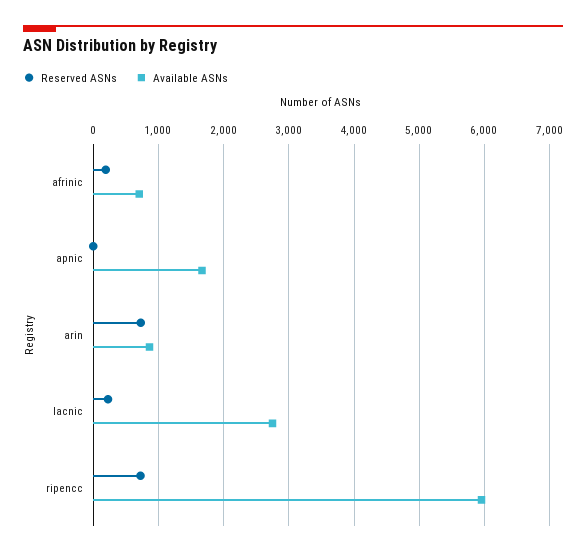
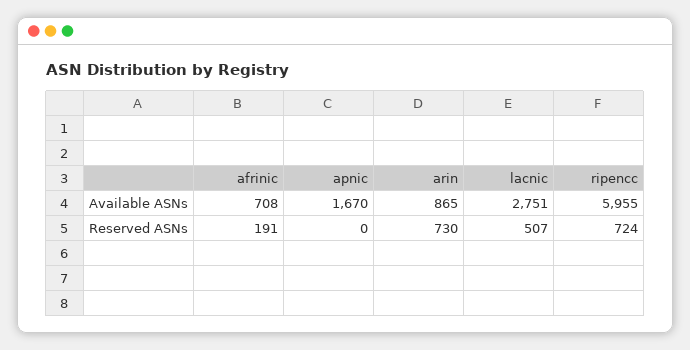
Reserved ASNs, lacnic: 200 -> 507

